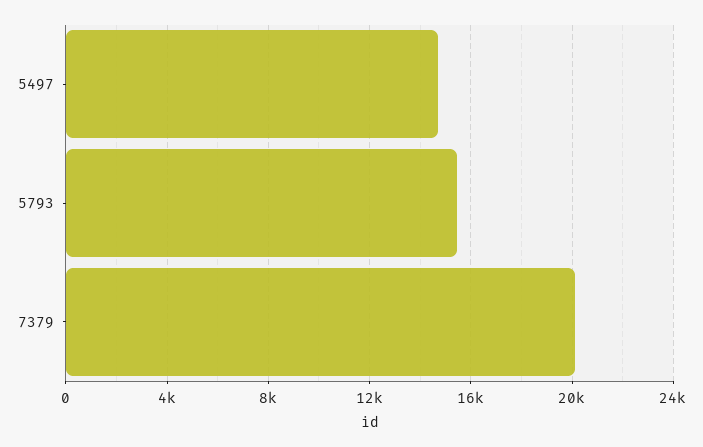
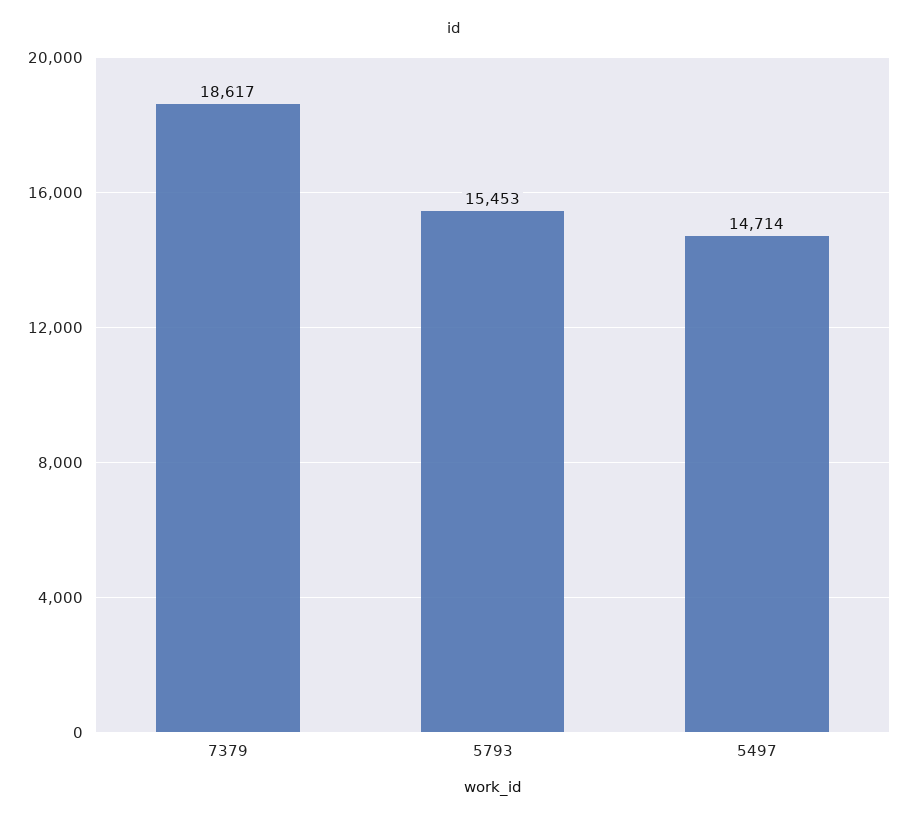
7379: 20000 -> 18617

